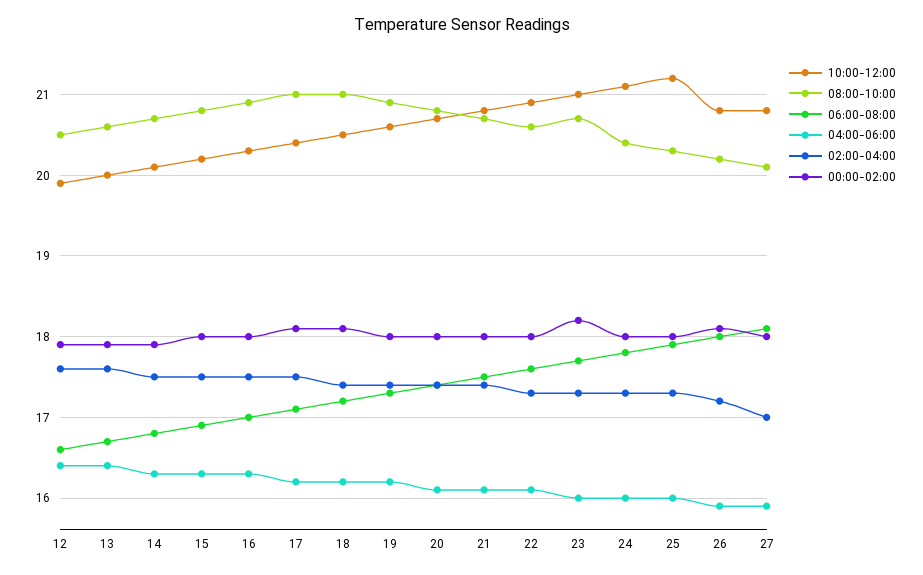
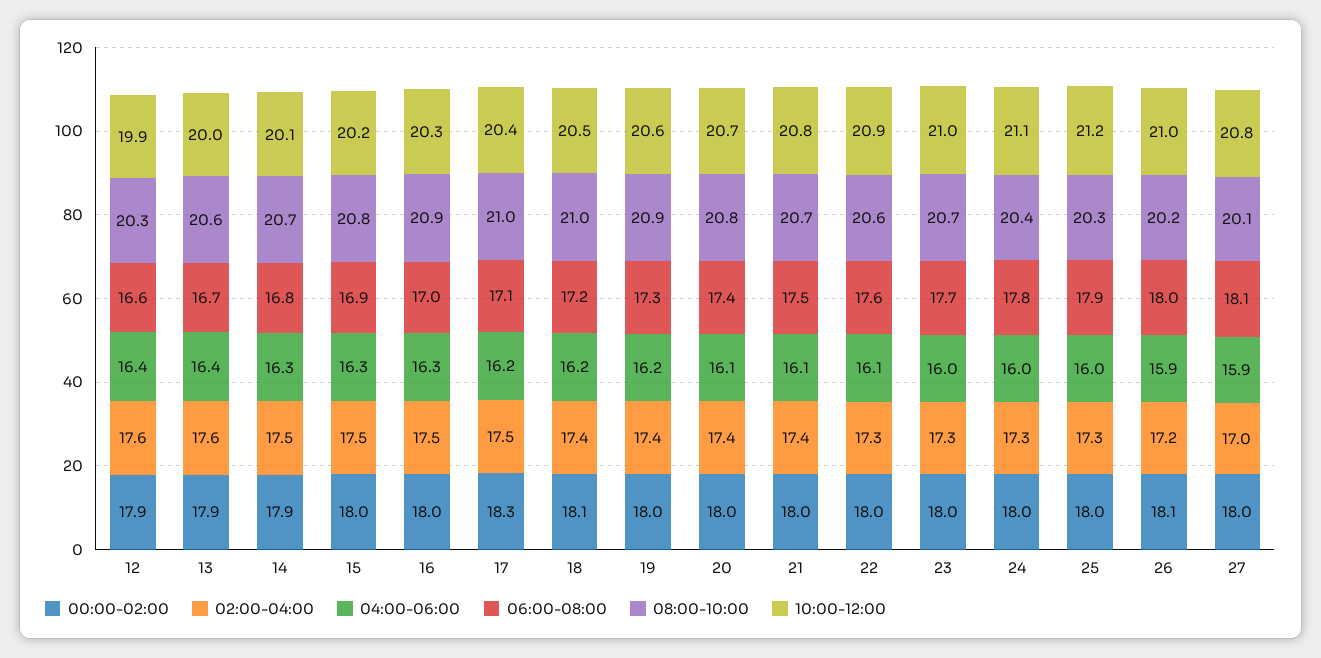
08:00-10:00, 12: 20.5 -> 20.3
00:00-02:00, 17: 18.1 -> 18.3
00:00-02:00, 23: 18.2 -> 18
10:00-12:00, 26: 20.8 -> 21

